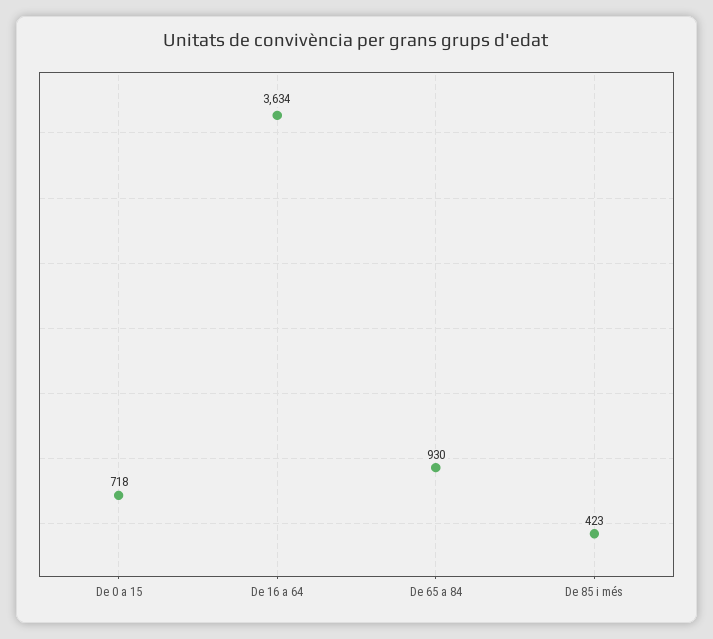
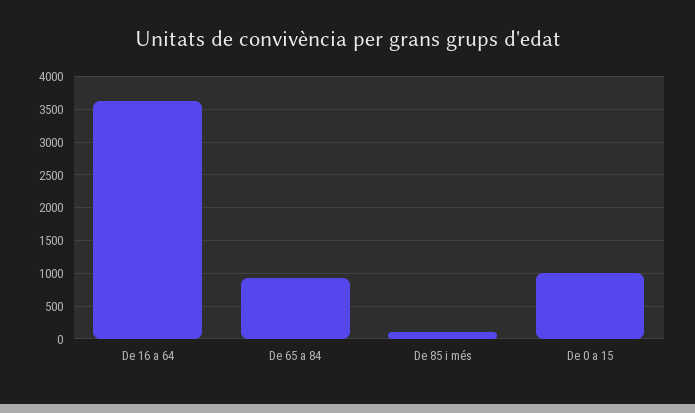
De 0 a 15: 718 -> 1000
De 85 i més: 423 -> 100

